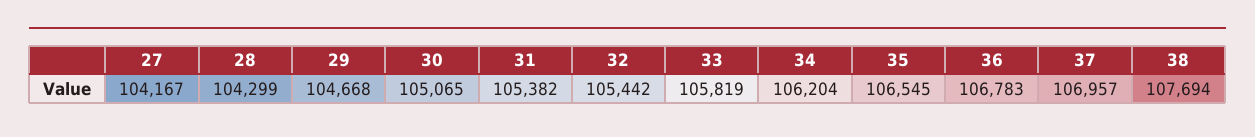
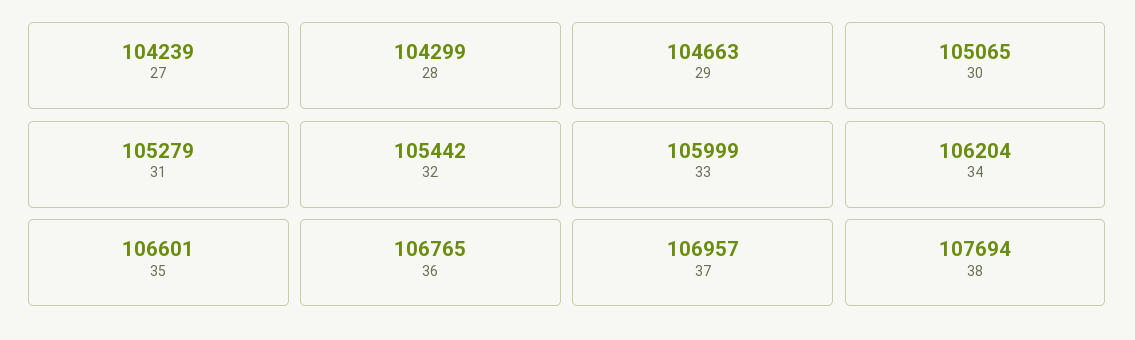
27: 104167 -> 104239
29: 104668 -> 104663
31: 105382 -> 105279
33: 105819 -> 105999
35: 106545 -> 106601
36: 106783 -> 106765

